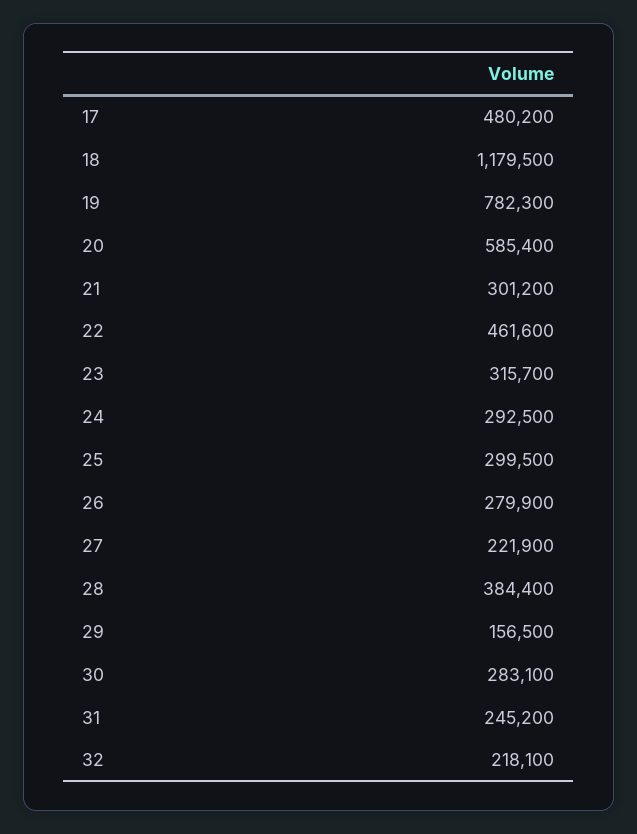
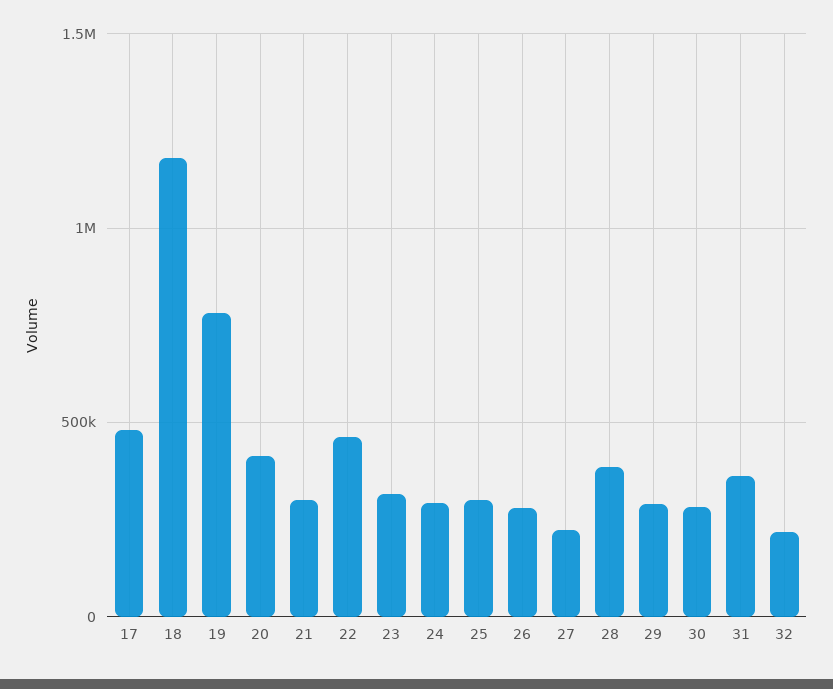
20: 585400 -> 400000
29: 156500 -> 300000
31: 245200 -> 350000

